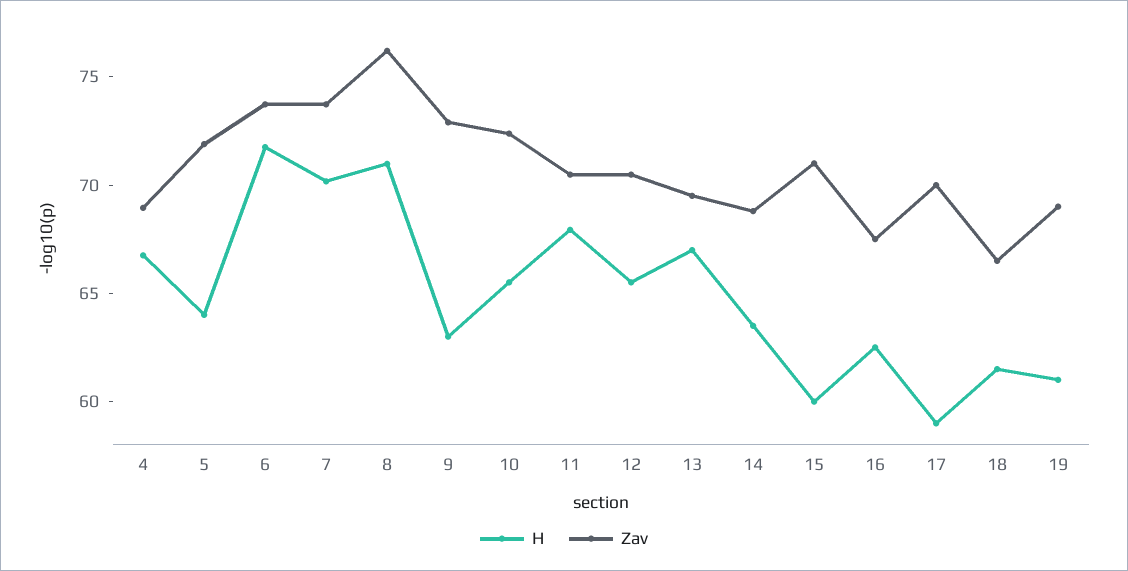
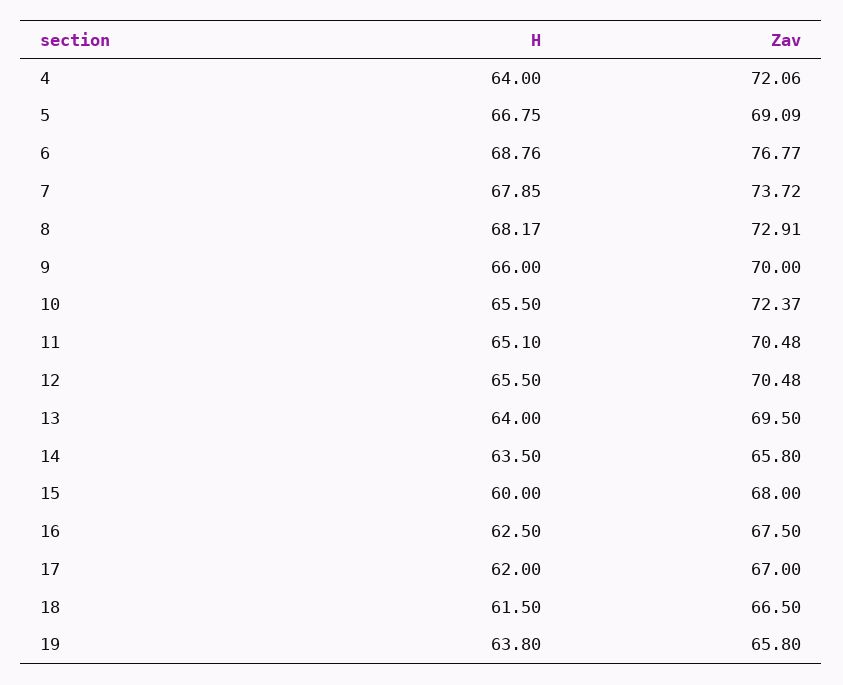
H, 4: 67 -> 64
Zav, 4: 69 -> 72.06
H, 5: 64 -> 66.75
Zav, 5: 72 -> 69.09
H, 6: 72 -> 68.76
Zav, 6: 74 -> 76.77
H, 7: 70 -> 67.85
H, 8: 71 -> 68.17
Zav, 8: 76 -> 72.91
H, 9: 63 -> 66
Zav, 9: 73 -> 70
H, 11: 68 -> 65.1
H, 13: 67 -> 64
Zav, 14: 69 -> 65.8
Zav, 15: 71 -> 68
H, 17: 59 -> 62
Zav, 17: 70 -> 67
H, 19: 61 -> 63.8
Zav, 19: 69 -> 65.8

